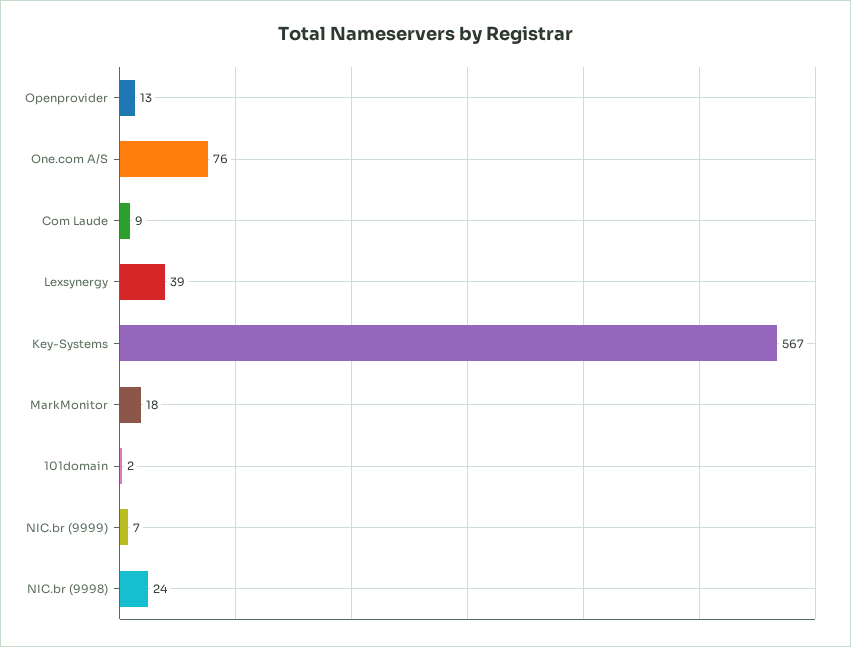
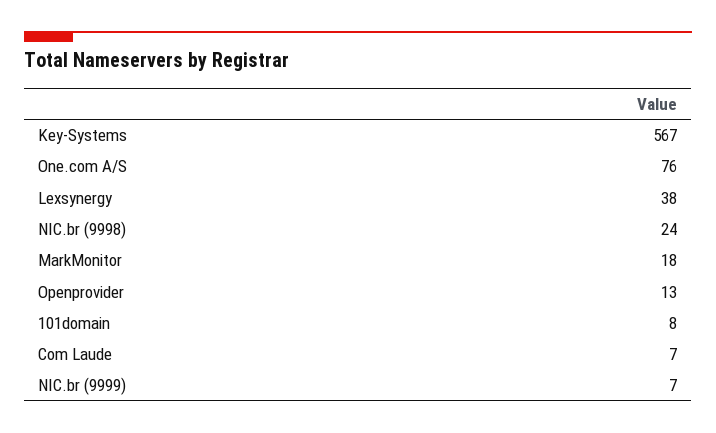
Com Laude: 9 -> 7
Lexsynergy: 39 -> 38
101domain: 2 -> 8

